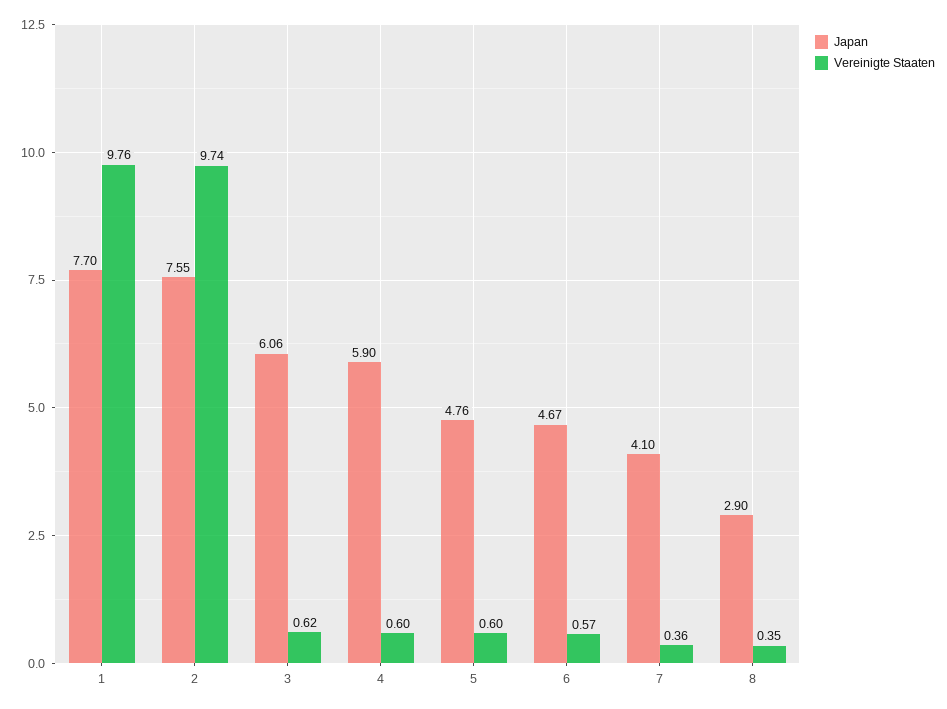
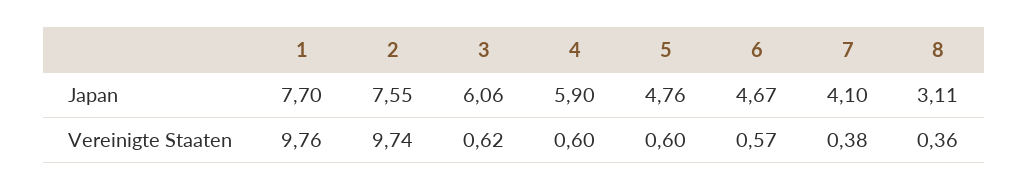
Vereinigte Staaten, 7: 0.36 -> 0.38
Japan, 8: 2.9 -> 3.11
Vereinigte Staaten, 8: 0.35 -> 0.36

